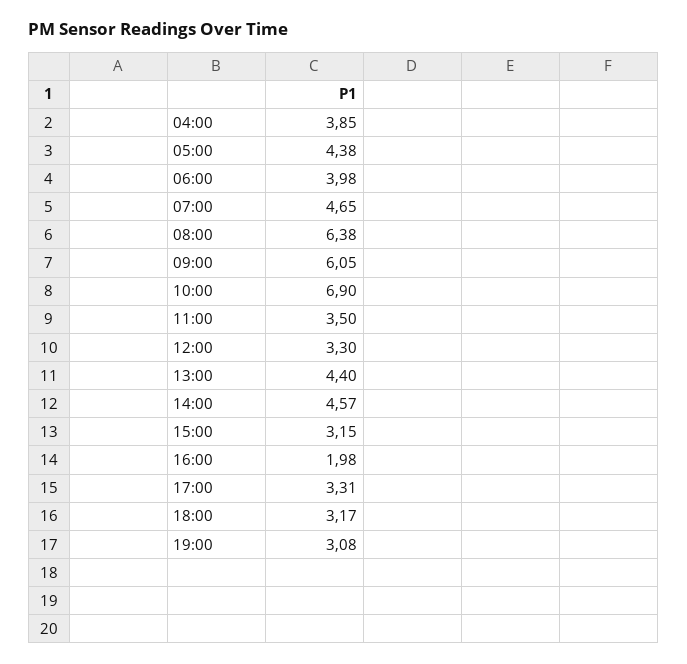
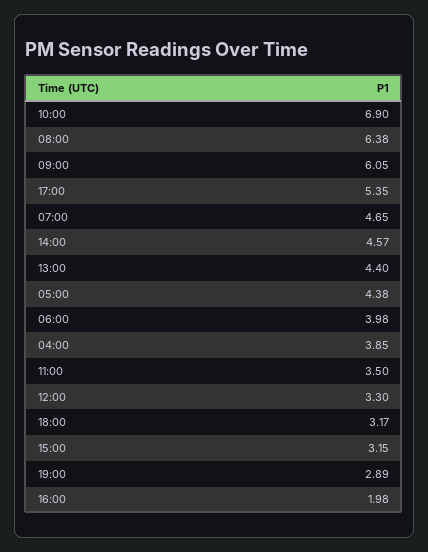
17:00: 3.31 -> 5.35
19:00: 3.08 -> 2.89

